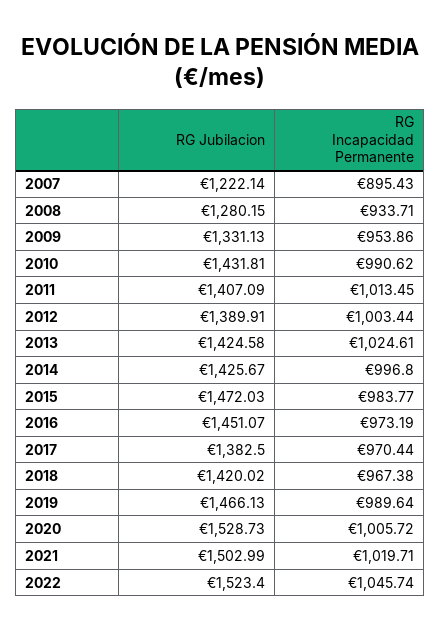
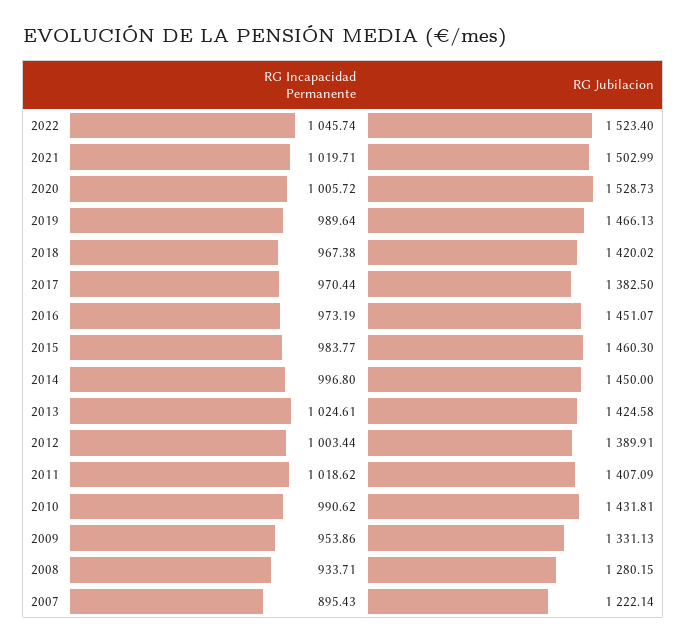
RG Incapacidad Permanente, 2011: 1013.45 -> 1018.62
RG Jubilacion, 2014: 1425.67 -> 1450
RG Jubilacion, 2015: 1472.03 -> 1460.3

